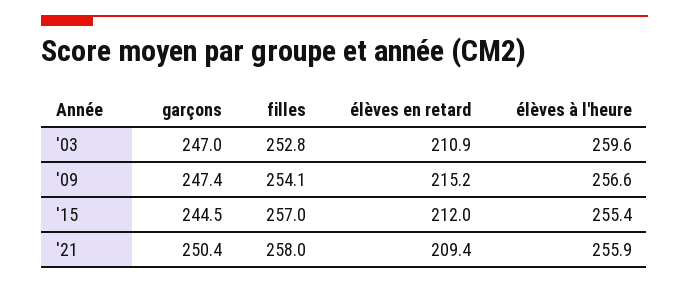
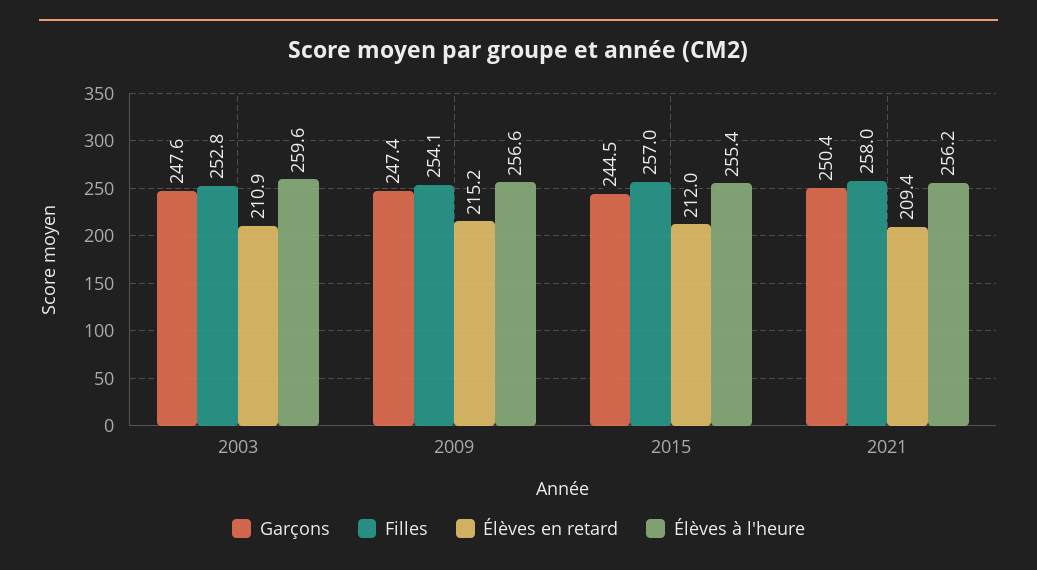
garçons, '03: 247 -> 247.6
élèves à l'heure, '21: 255.9 -> 256.2

